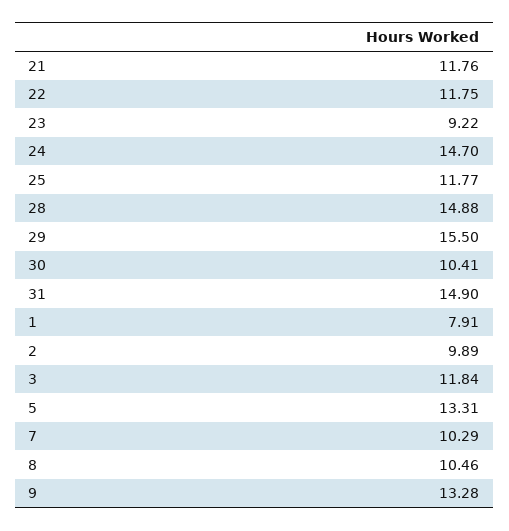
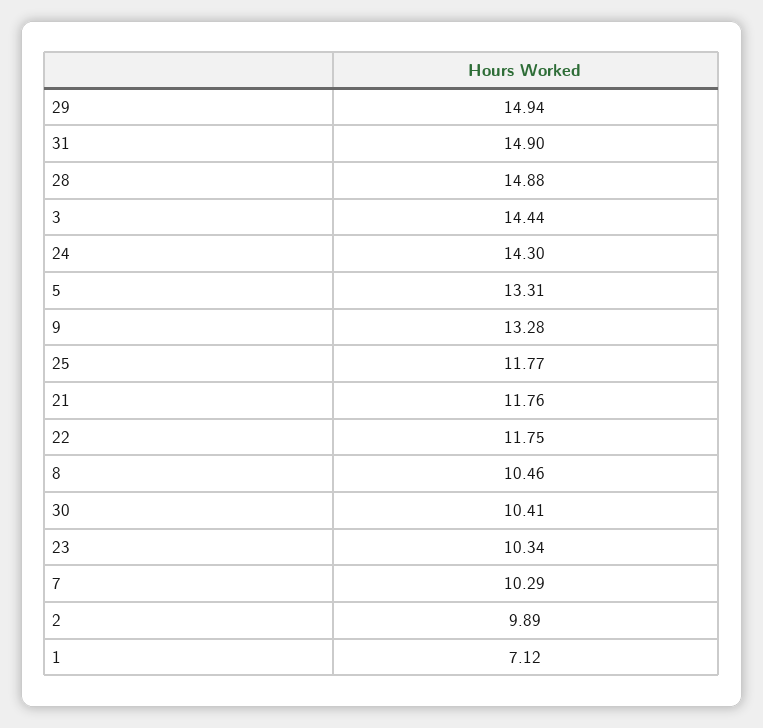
23: 9.22 -> 10.34
24: 14.7 -> 14.3
29: 15.5 -> 14.94
1: 7.91 -> 7.12
3: 11.84 -> 14.44

